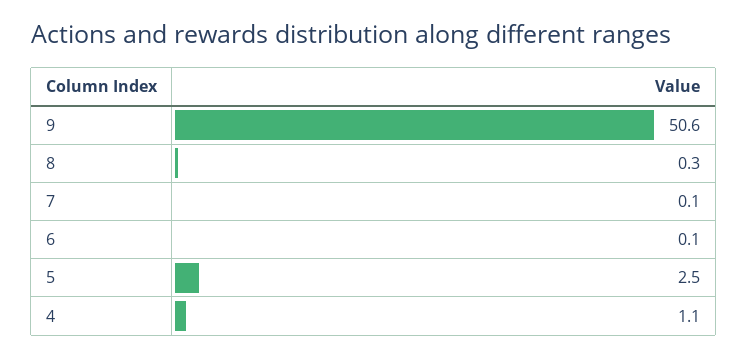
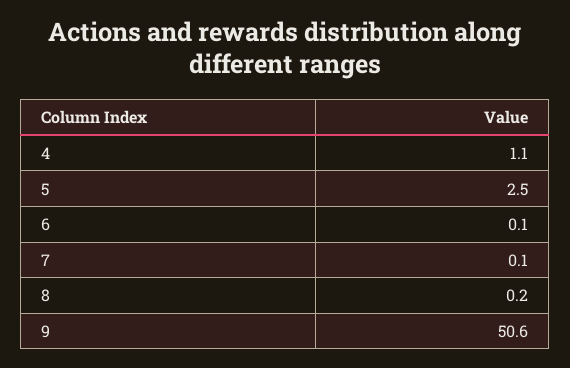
8: 0.3 -> 0.2

